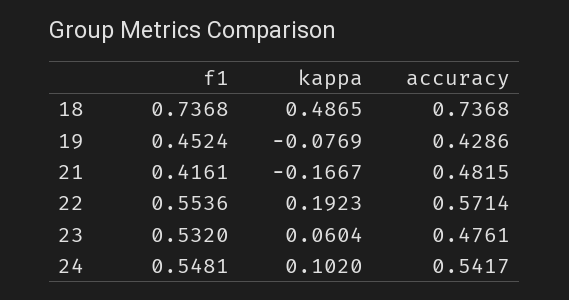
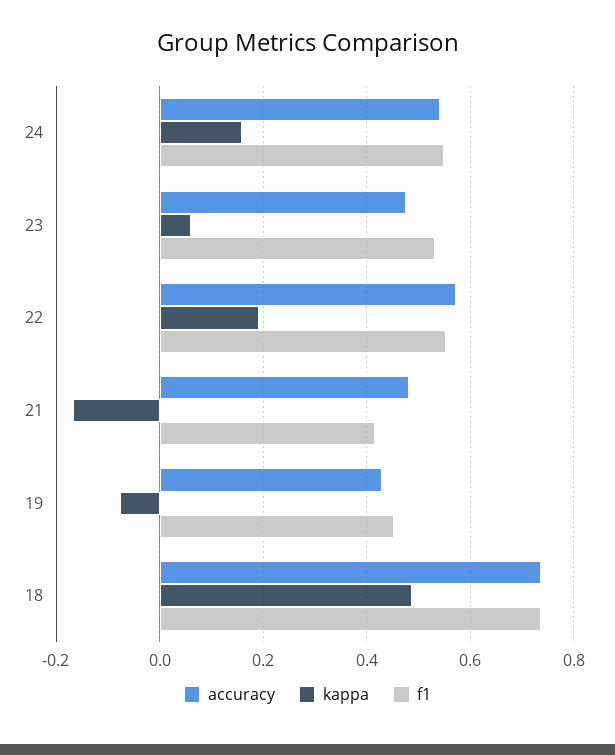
kappa, 24: 0.102 -> 0.16

